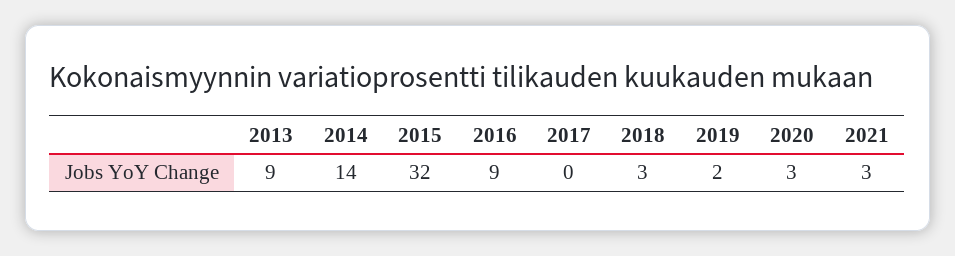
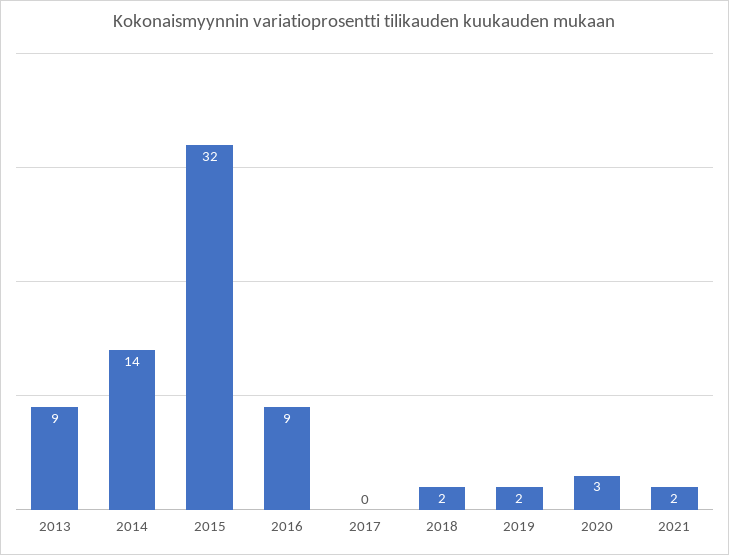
2018: 3 -> 2
2021: 3 -> 2

